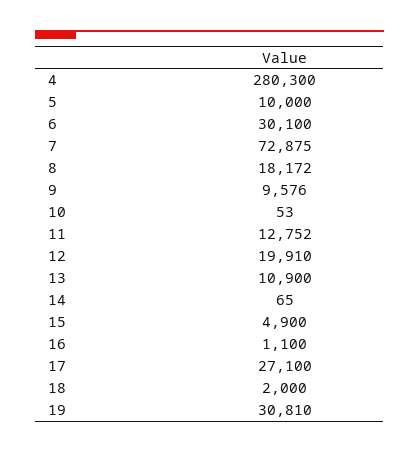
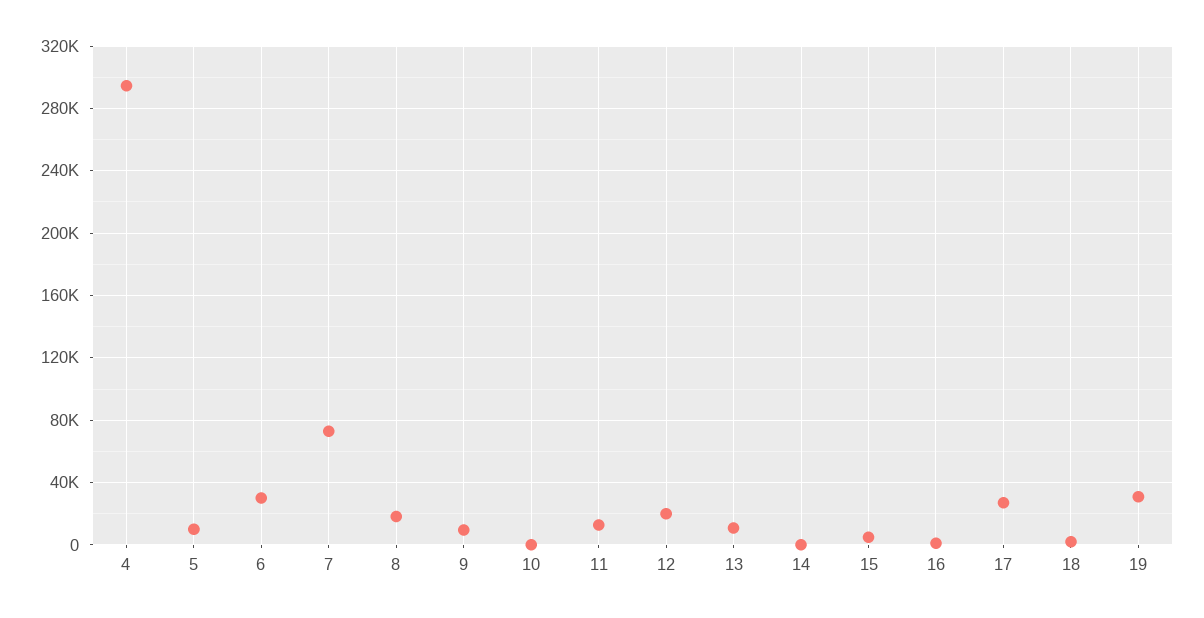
4: 280300 -> 295000

